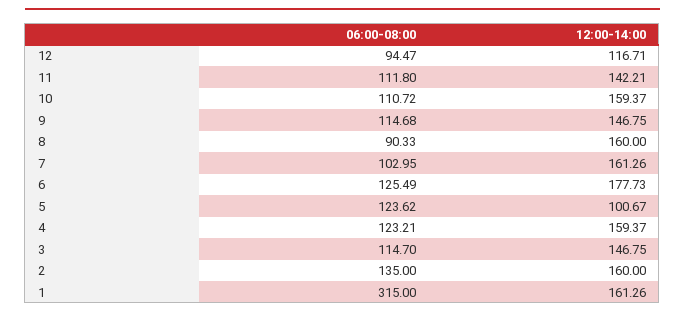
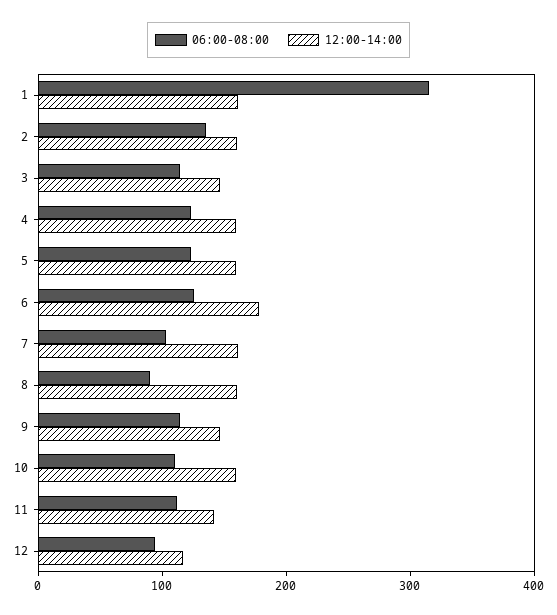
12:00-14:00, 5: 100.67 -> 160

